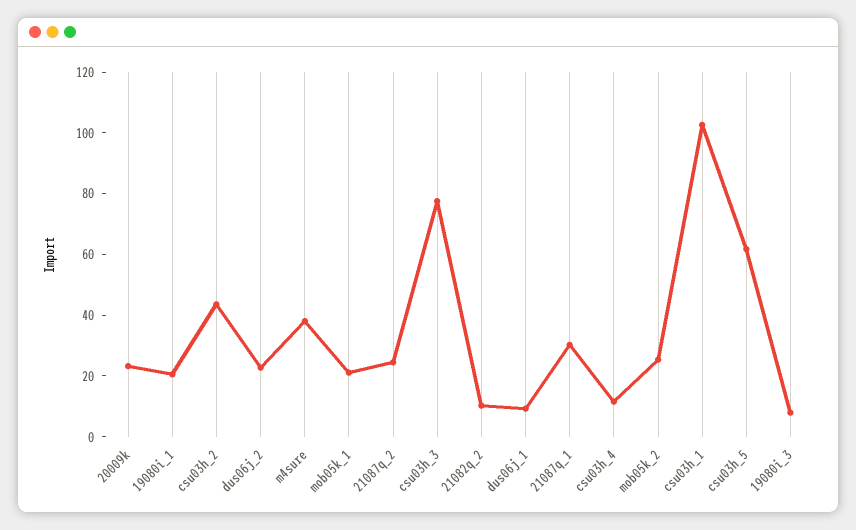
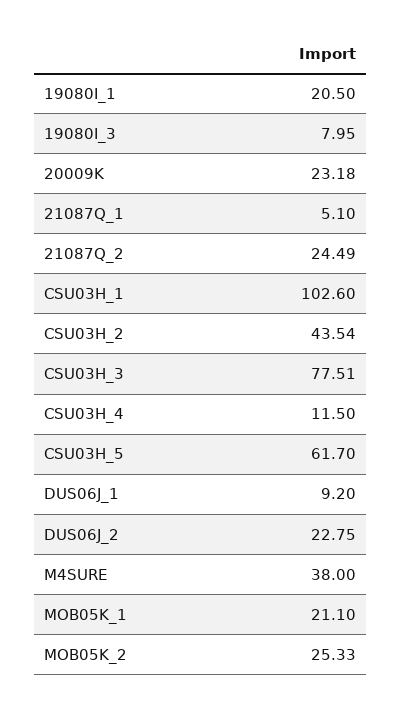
21082q_2: 10 -> none
21087q_1: 30 -> 5.1

